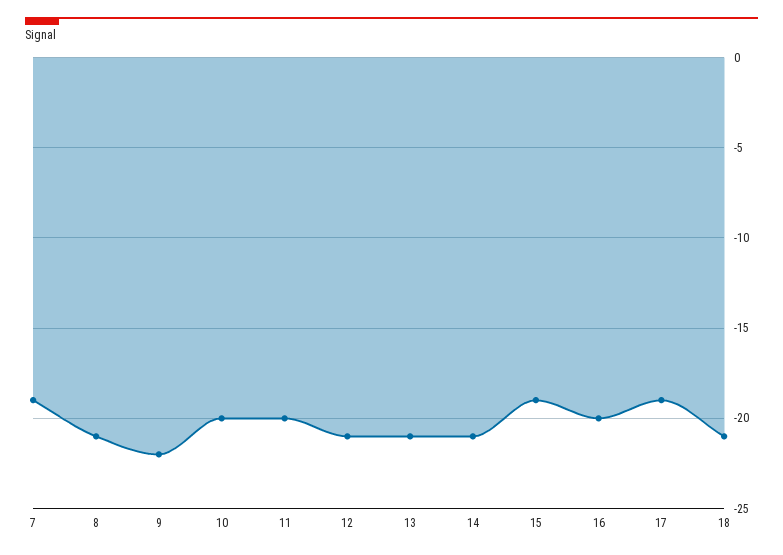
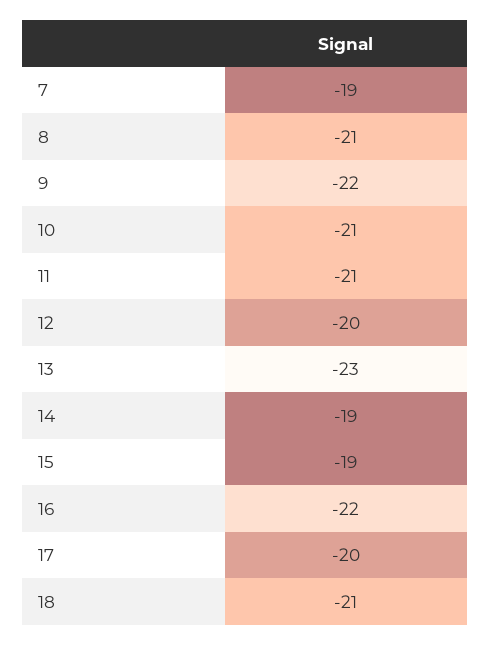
10: -20 -> -21
11: -20 -> -21
12: -21 -> -20
13: -21 -> -23
14: -21 -> -19
16: -20 -> -22
17: -19 -> -20

